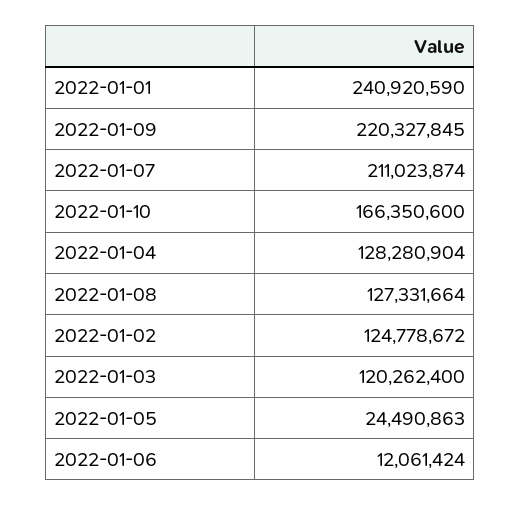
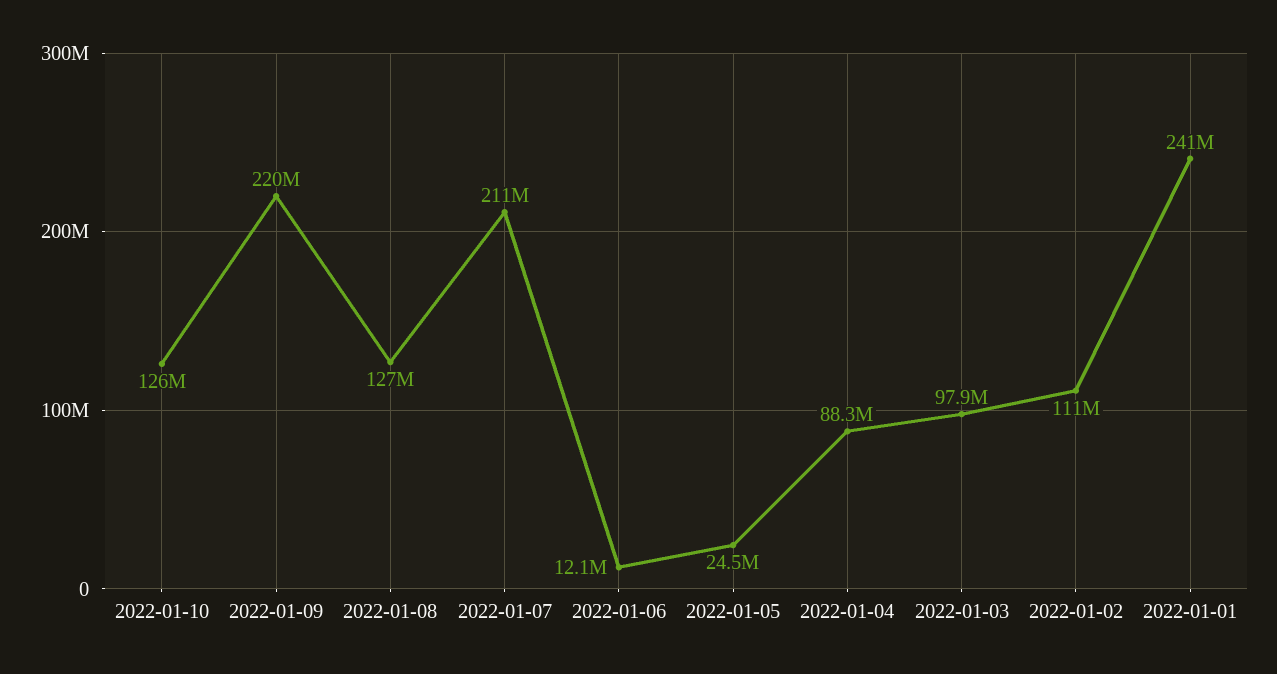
2022-01-10: 166350600 -> 126000000
2022-01-04: 128280904 -> 88300000
2022-01-02: 124778672 -> 111000000
2022-01-03: 120262400 -> 97900000

